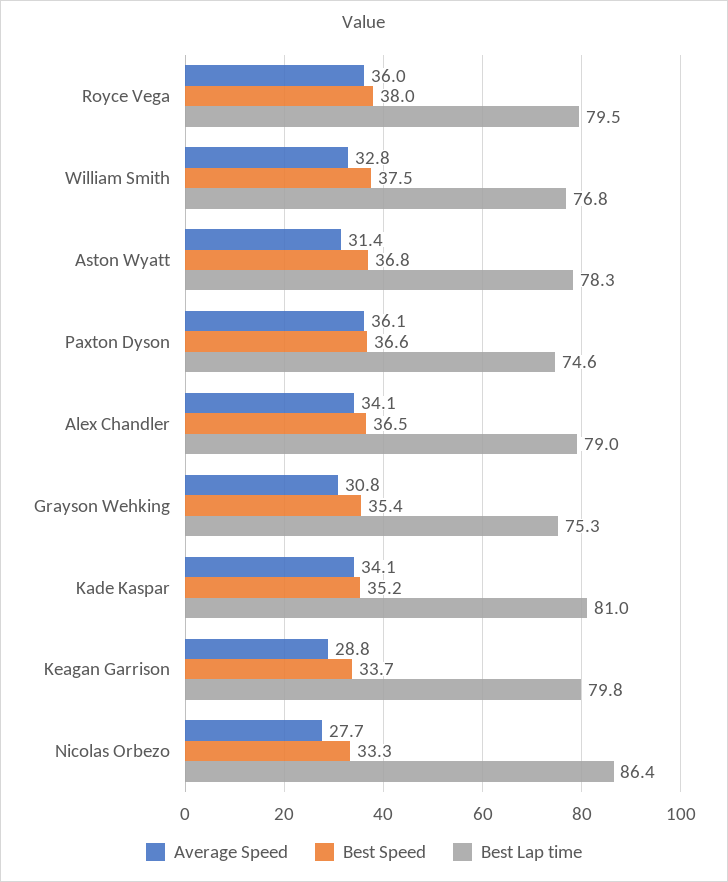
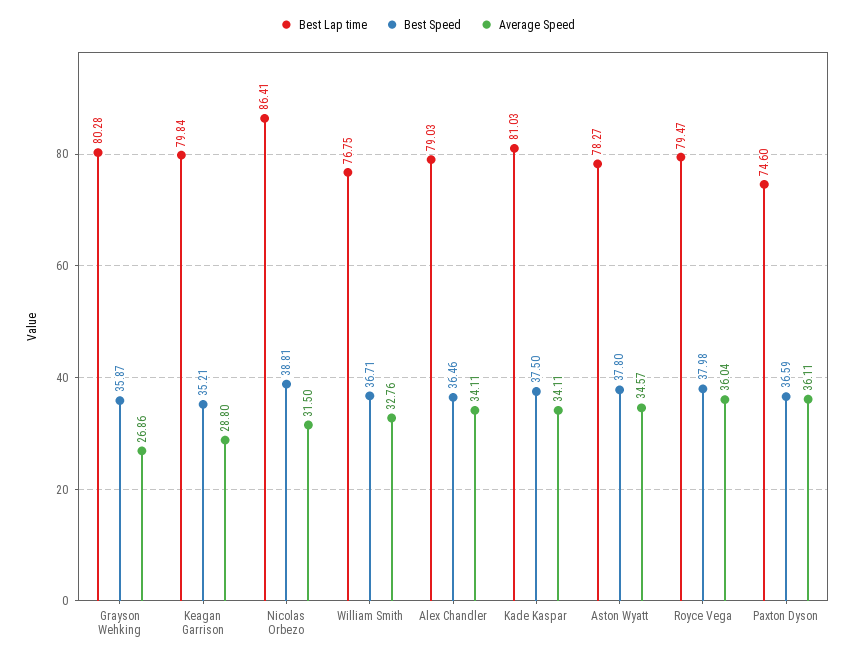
Best Speed, William Smith: 37.5 -> 36.71
Average Speed, Aston Wyatt: 31.4 -> 34.57
Best Speed, Aston Wyatt: 36.8 -> 37.8
Average Speed, Grayson Wehking: 30.8 -> 26.86
Best Speed, Grayson Wehking: 35.4 -> 35.87
Best Lap time, Grayson Wehking: 75.3 -> 80.28
Best Speed, Kade Kaspar: 35.2 -> 37.5
Best Speed, Keagan Garrison: 33.7 -> 35.21
Average Speed, Nicolas Orbezo: 27.7 -> 31.5
Best Speed, Nicolas Orbezo: 33.3 -> 38.81

